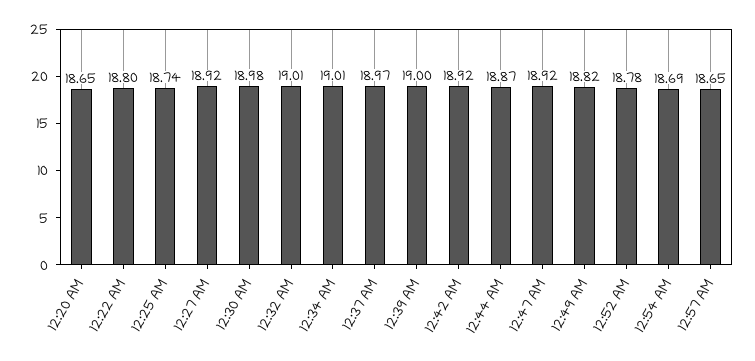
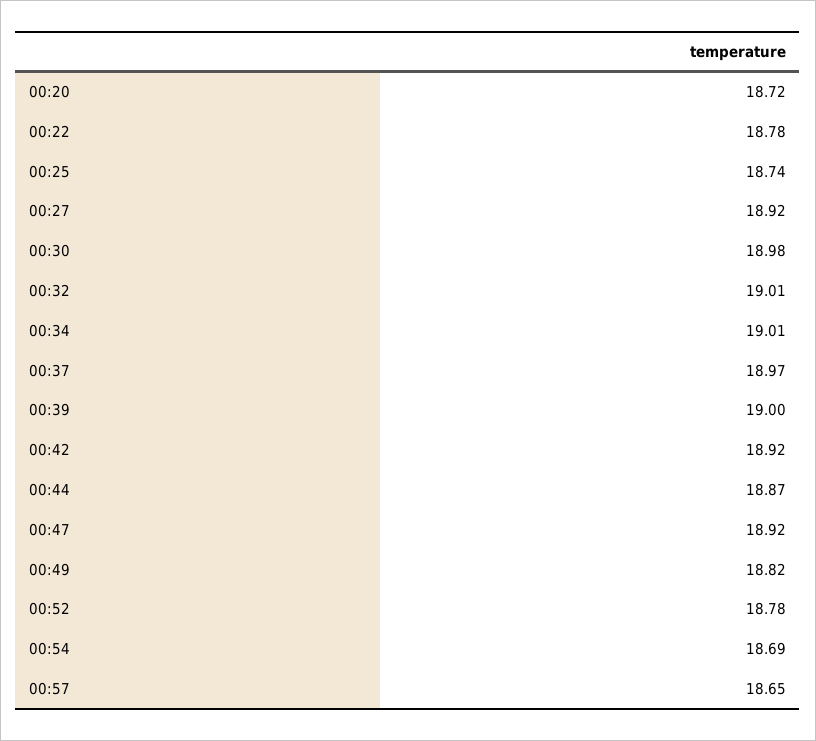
12:20 AM: 18.65 -> 18.72
12:22 AM: 18.8 -> 18.78

